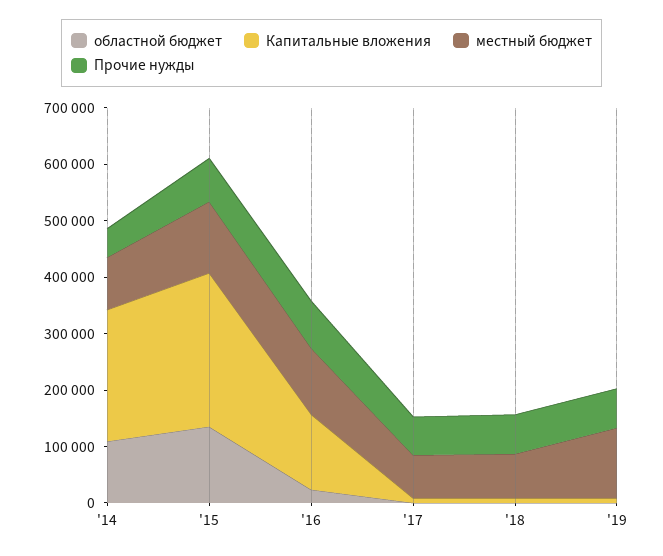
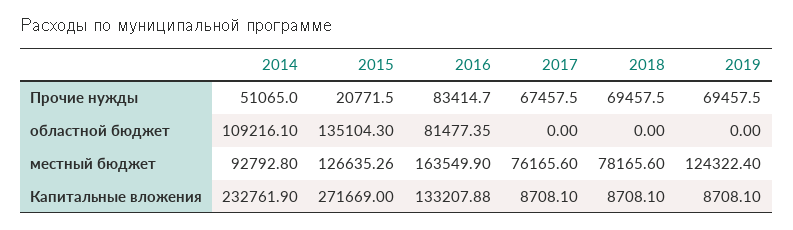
Прочие нужды, '15: 80000 -> 20771.5
областной бюджет, '16: 20000 -> 81477.35
местный бюджет, '16: 120000 -> 163549.9

